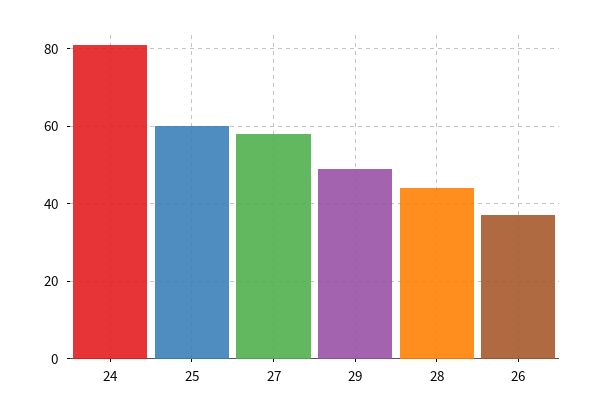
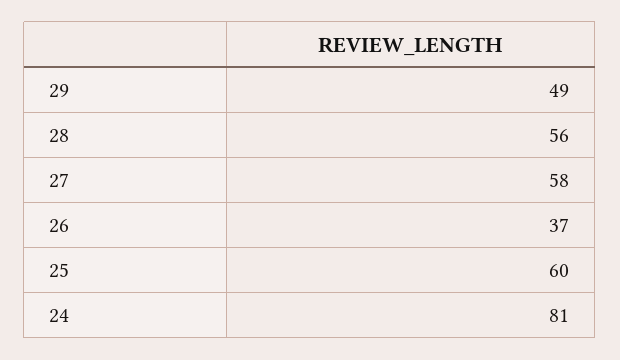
28: 45 -> 56

